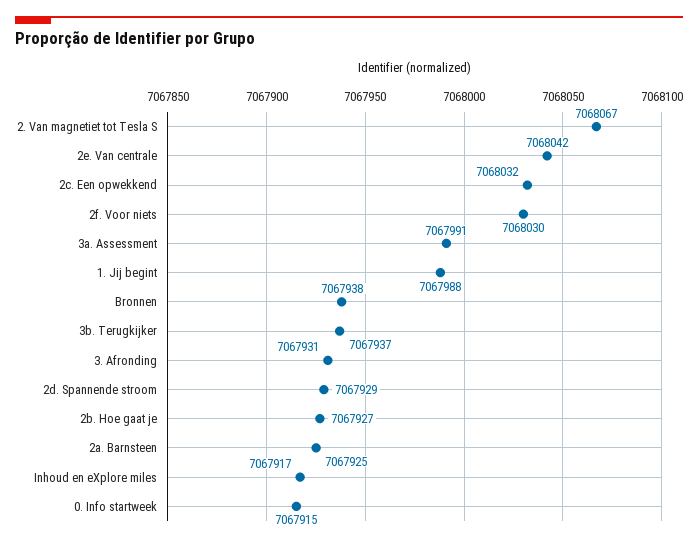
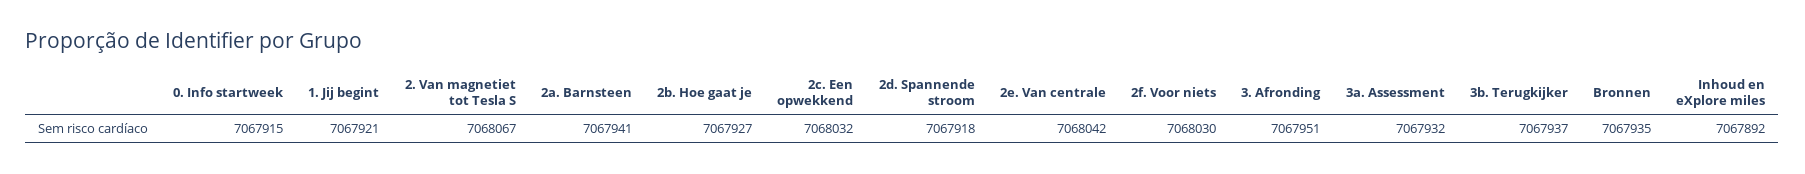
3a. Assessment: 7067991 -> 7067932
1. Jij begint: 7067988 -> 7067921
Bronnen: 7067938 -> 7067935
3. Afronding: 7067931 -> 7067951
2d. Spannende stroom: 7067929 -> 7067918
2a. Barnsteen: 7067925 -> 7067941
Inhoud en eXplore miles: 7067917 -> 7067892

